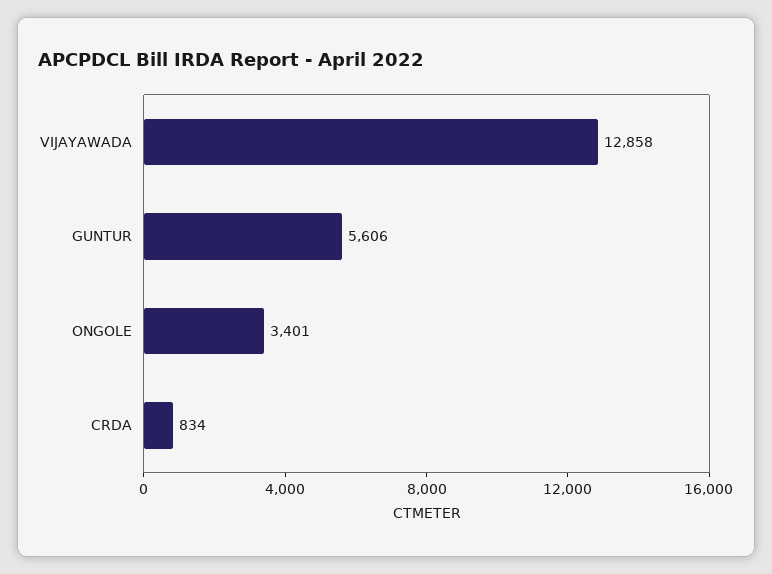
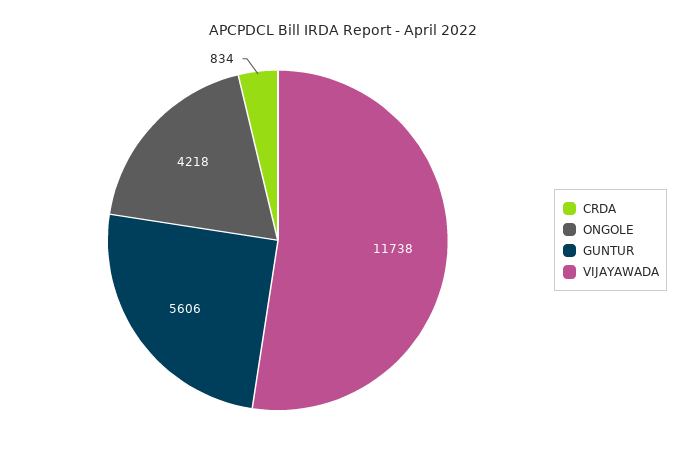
VIJAYAWADA: 12858 -> 11738
ONGOLE: 3401 -> 4218

